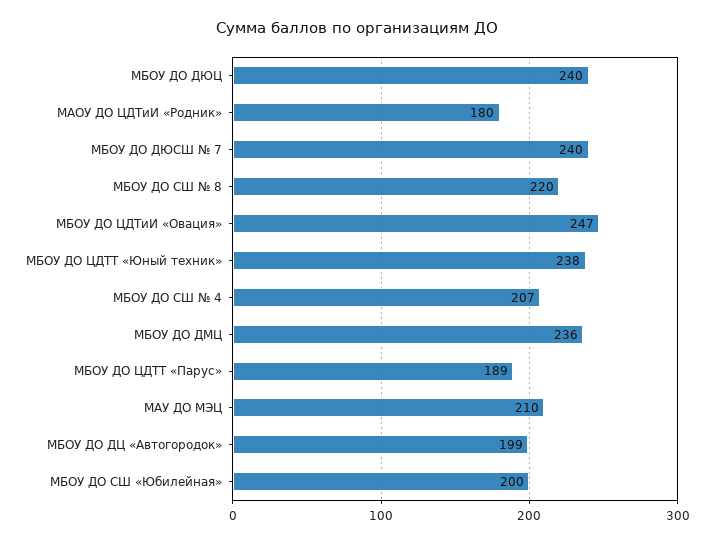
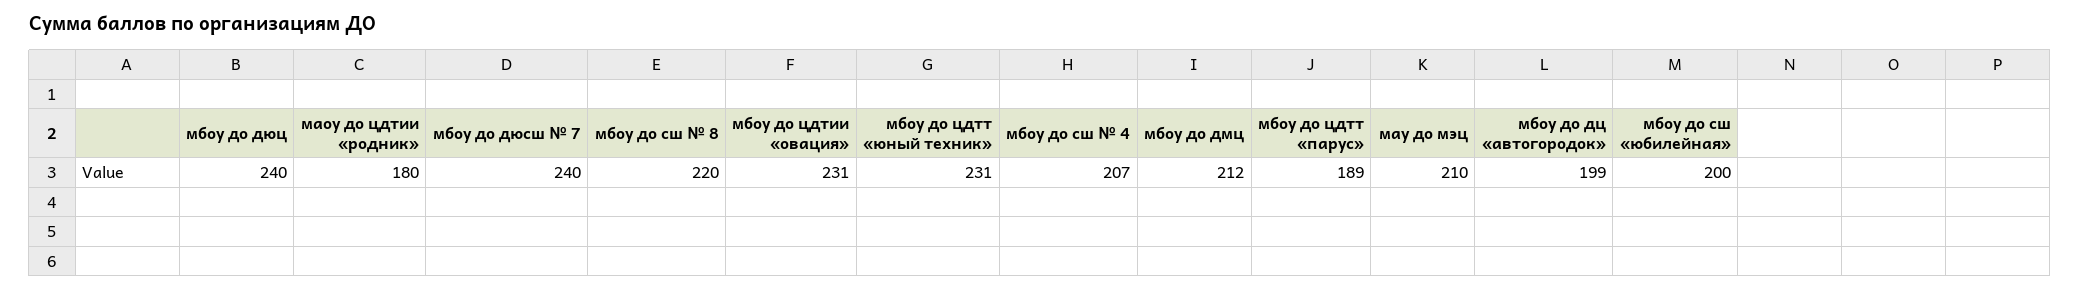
МБОУ ДО ЦДТиИ «Овация»: 247 -> 231
МБОУ ДО ЦДТТ «Юный техник»: 238 -> 231
МБОУ ДО ДМЦ: 236 -> 212

